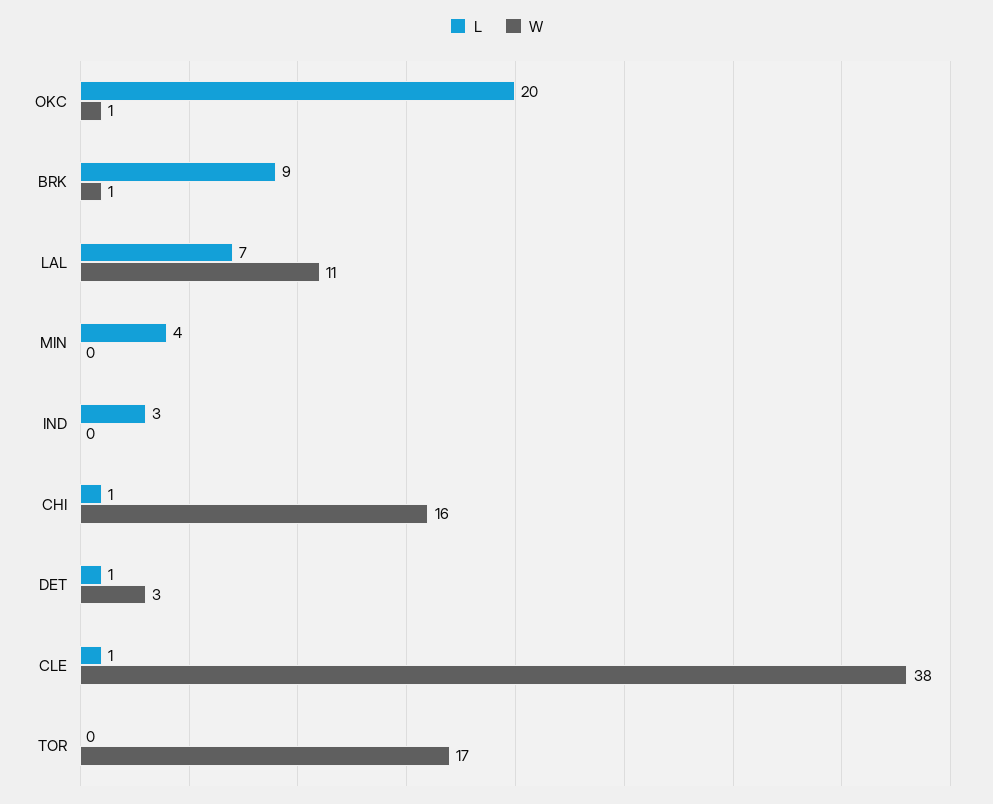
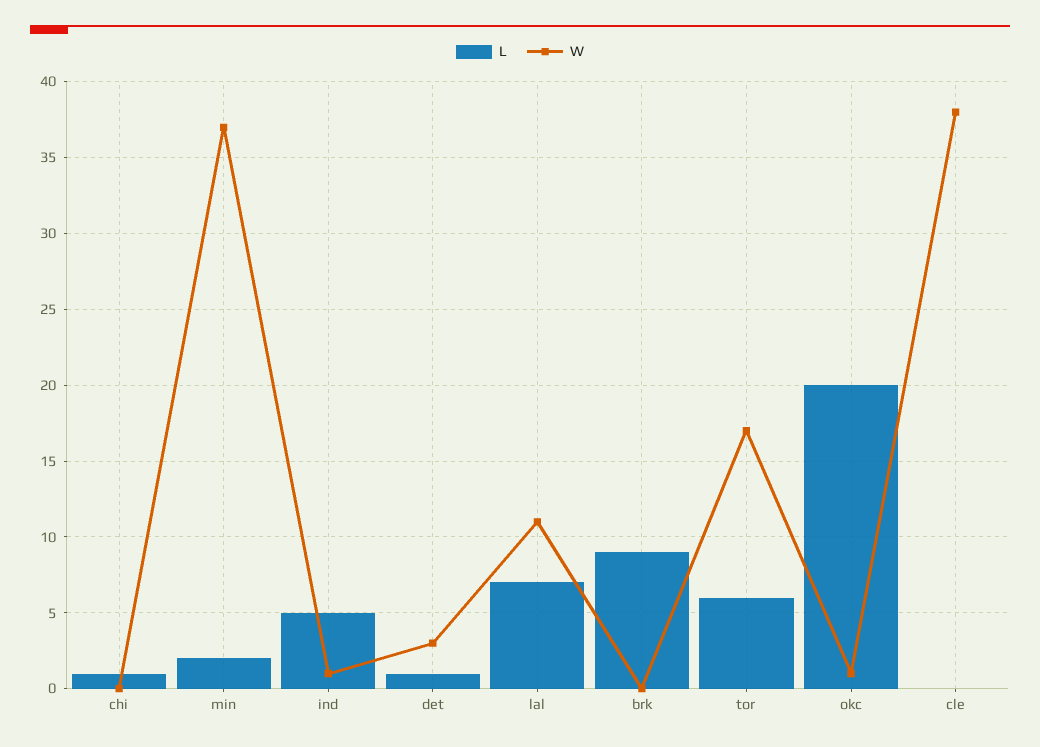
W, BRK: 1 -> 0
L, MIN: 4 -> 2
W, MIN: 0 -> 37
L, IND: 3 -> 5
W, IND: 0 -> 1
W, CHI: 16 -> 0
L, CLE: 1 -> 0
L, TOR: 0 -> 6

